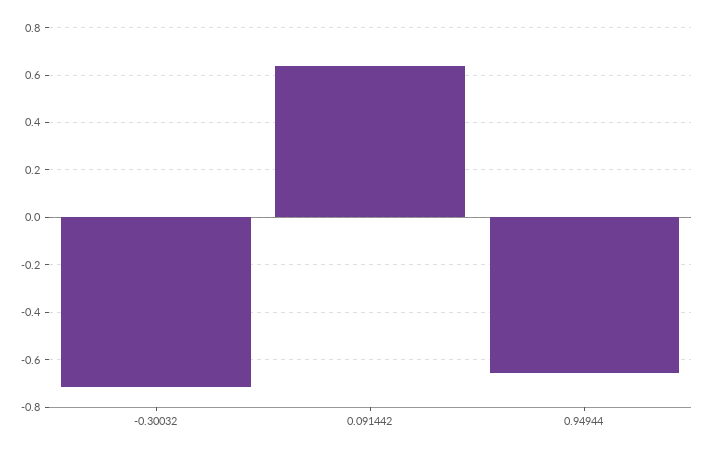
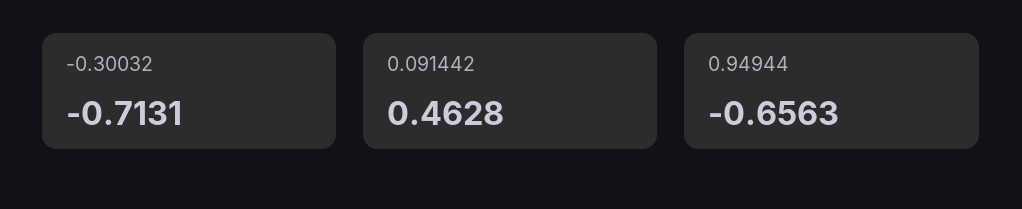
0.091442: 0.65 -> 0.4628

